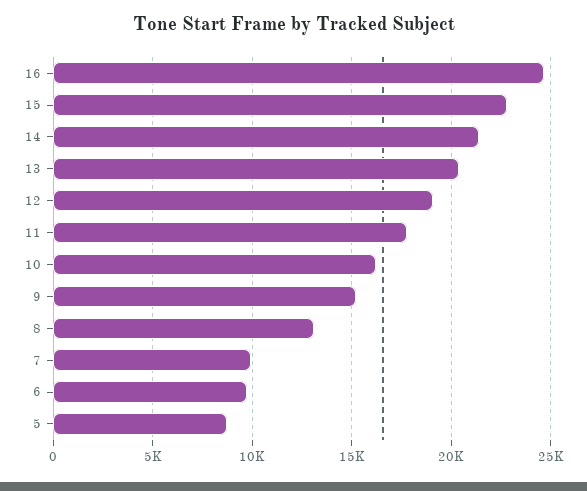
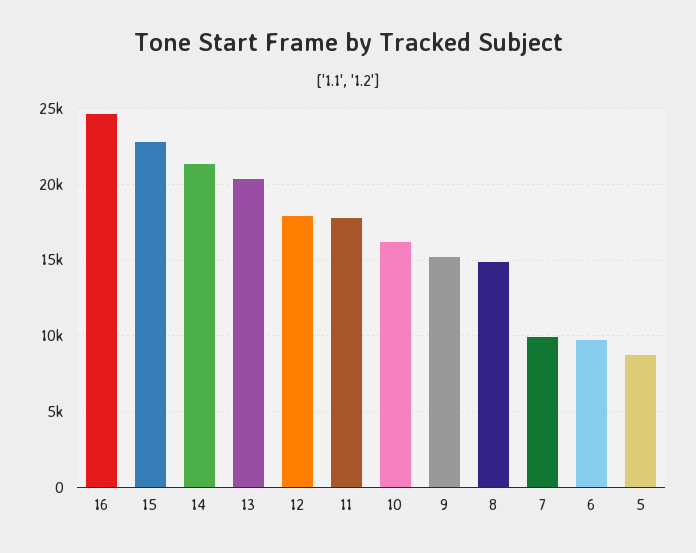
12: 19000 -> 18000
8: 13000 -> 15000

